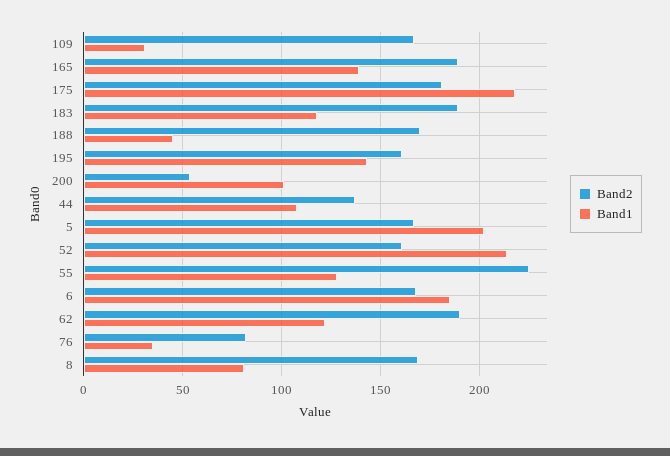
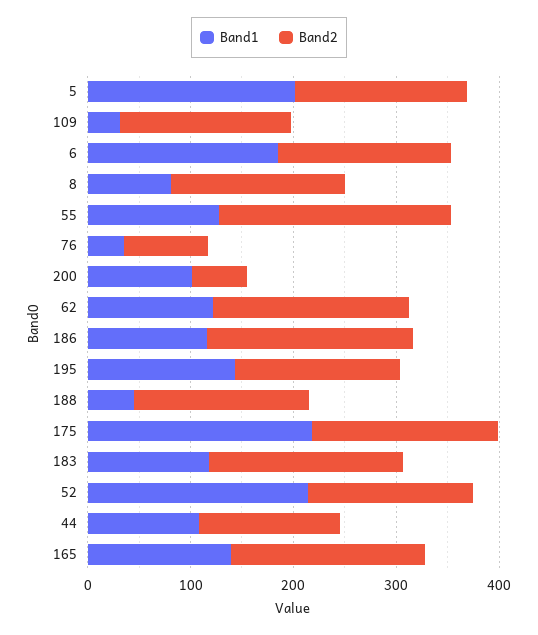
Band1, 186: none -> 120
Band2, 186: none -> 200

